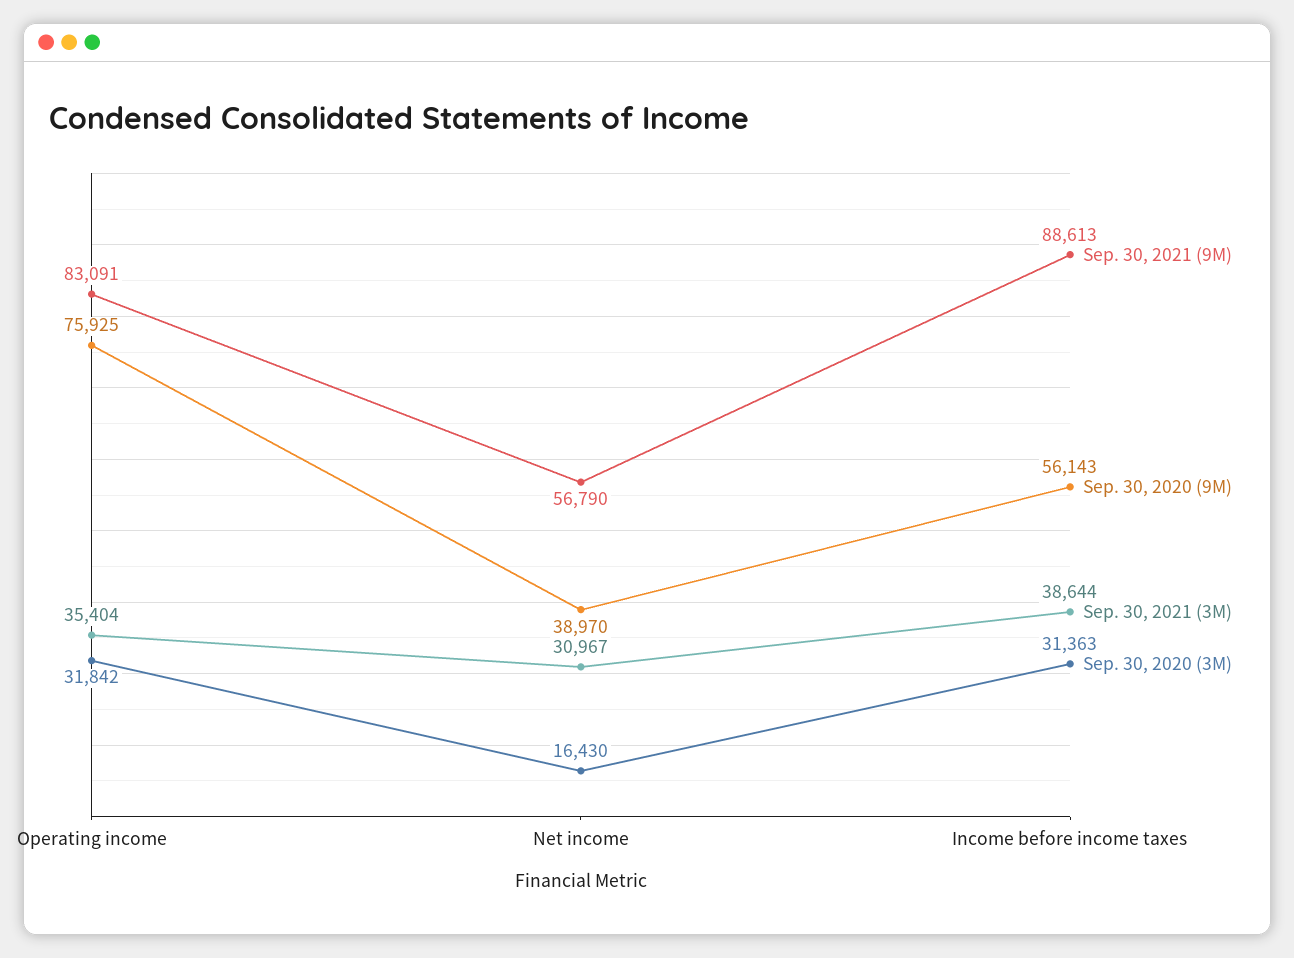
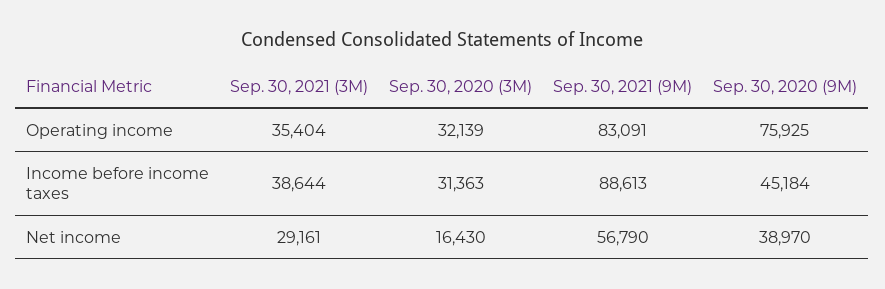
Sep. 30, 2020 (3M), Operating income: 31842 -> 32139
Sep. 30, 2021 (3M), Net income: 30967 -> 29161
Sep. 30, 2020 (9M), Income before income taxes: 56143 -> 45184

